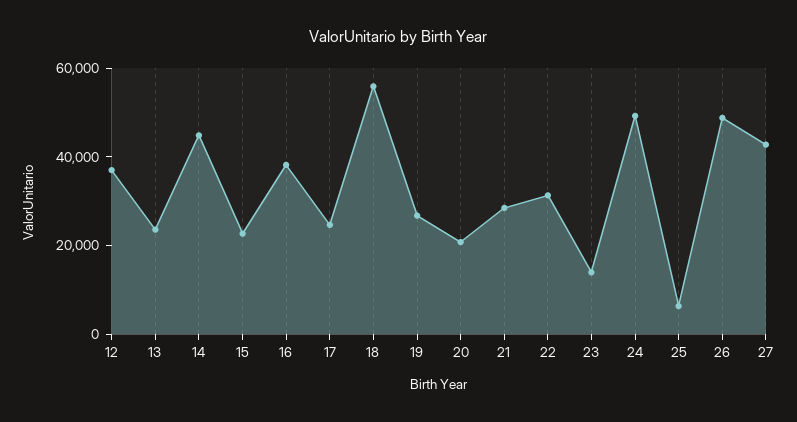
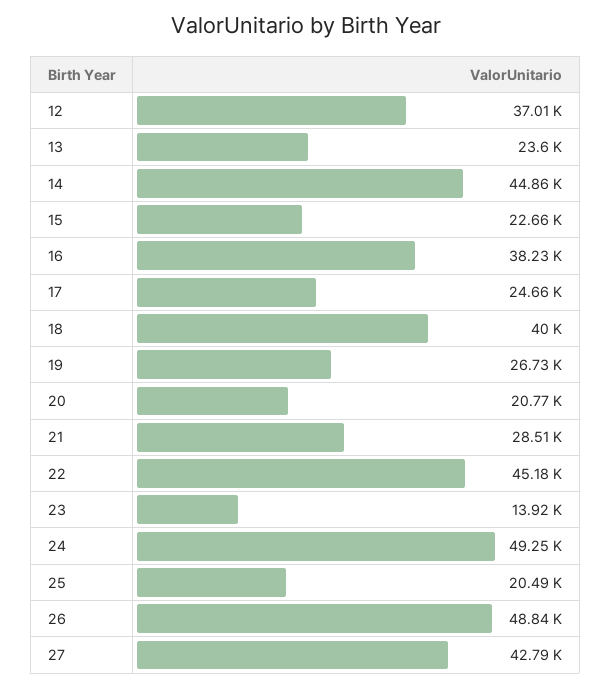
18: 55000 -> 40000
22: 30000 -> 45180
25: 5000 -> 20490

